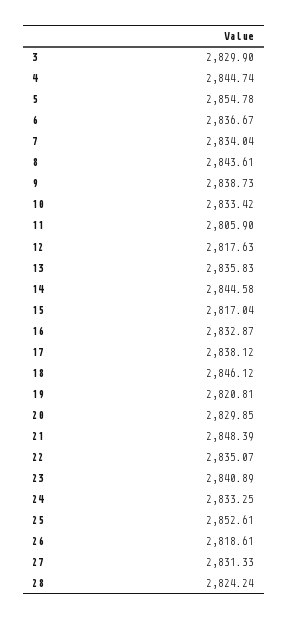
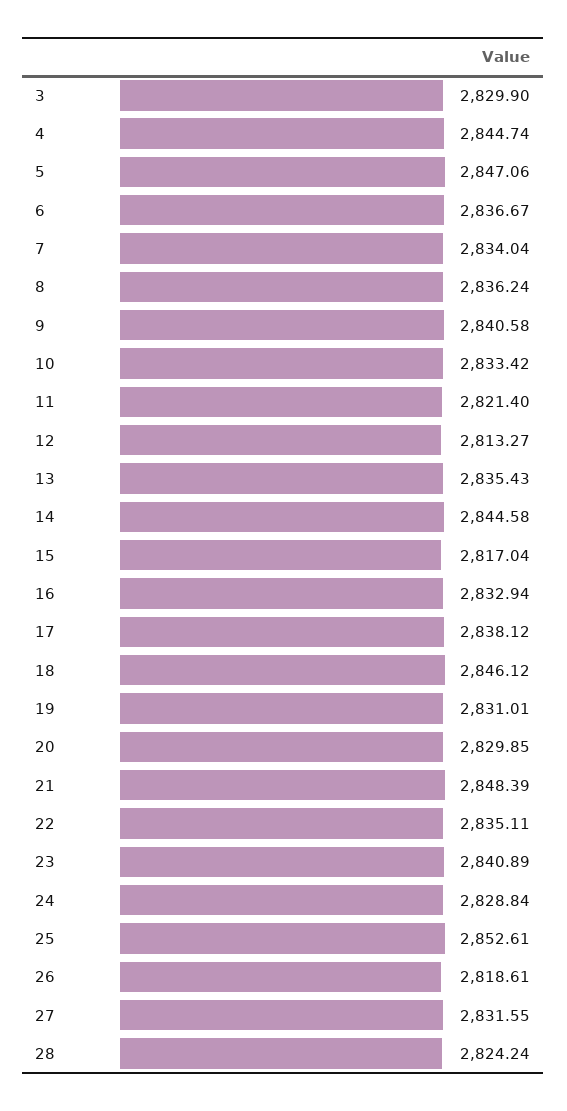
5: 2854.78 -> 2847.06
8: 2843.61 -> 2836.24
9: 2838.73 -> 2840.58
11: 2805.9 -> 2821.4
12: 2817.63 -> 2813.27
13: 2835.83 -> 2835.43
16: 2832.87 -> 2832.94
19: 2820.81 -> 2831.01
22: 2835.07 -> 2835.11
24: 2833.25 -> 2828.84
27: 2831.33 -> 2831.55

